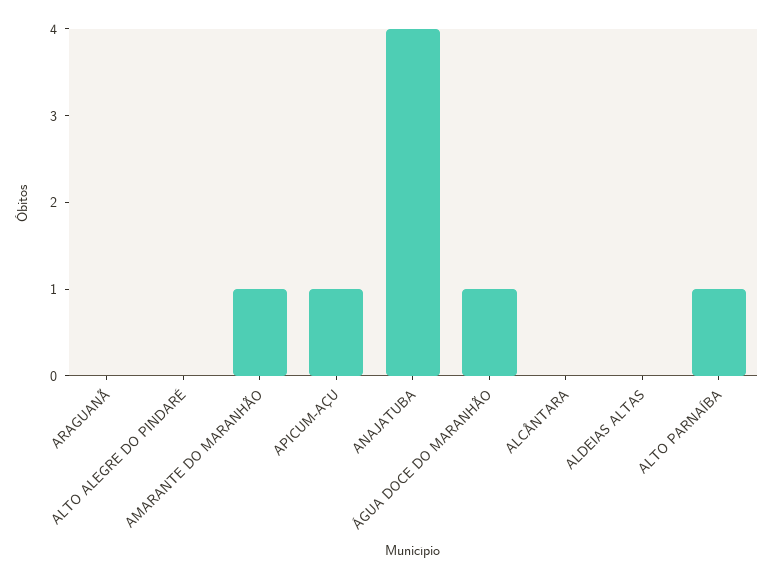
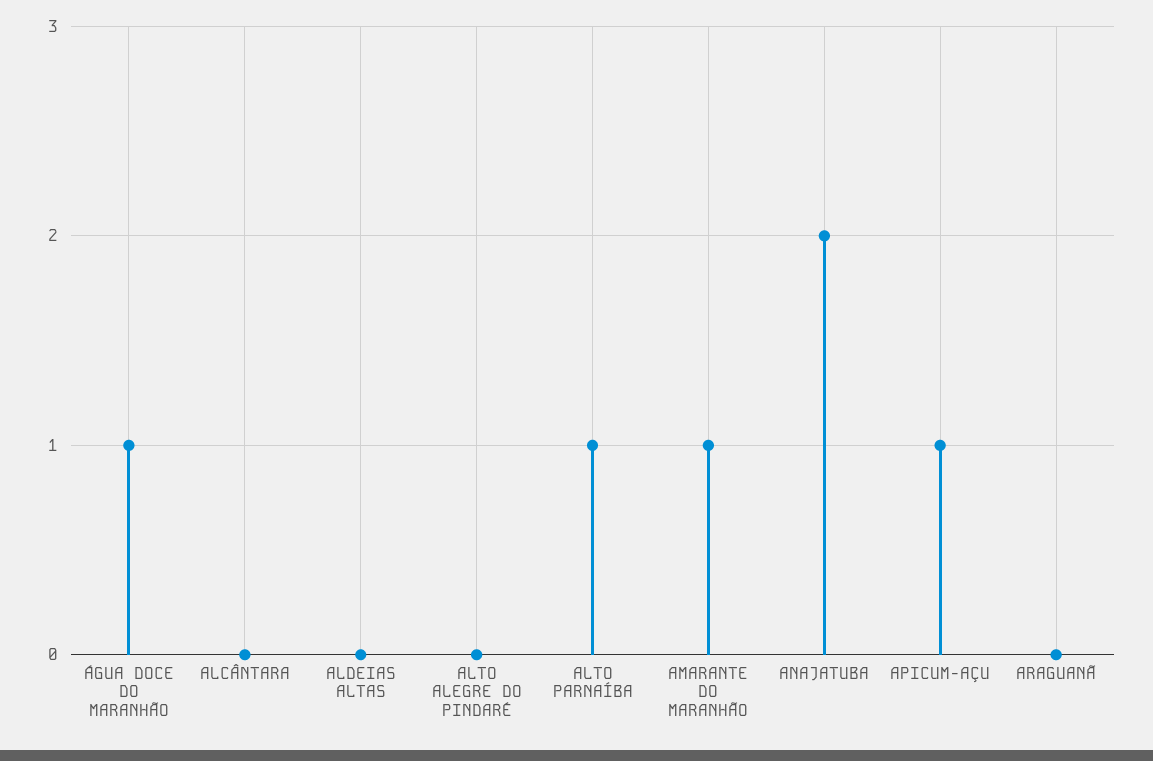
ANAJATUBA: 4 -> 2

